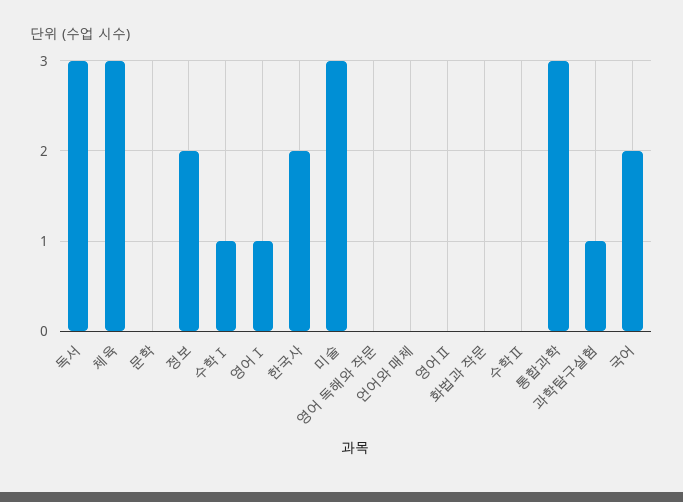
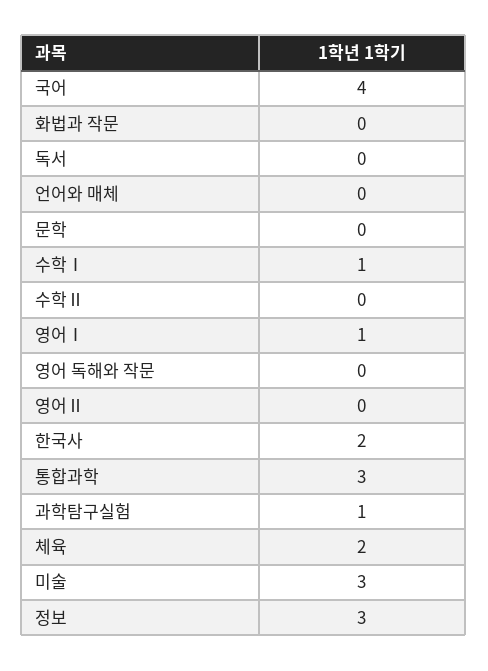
독서: 3 -> 0
체육: 3 -> 2
정보: 2 -> 3
국어: 2 -> 4

